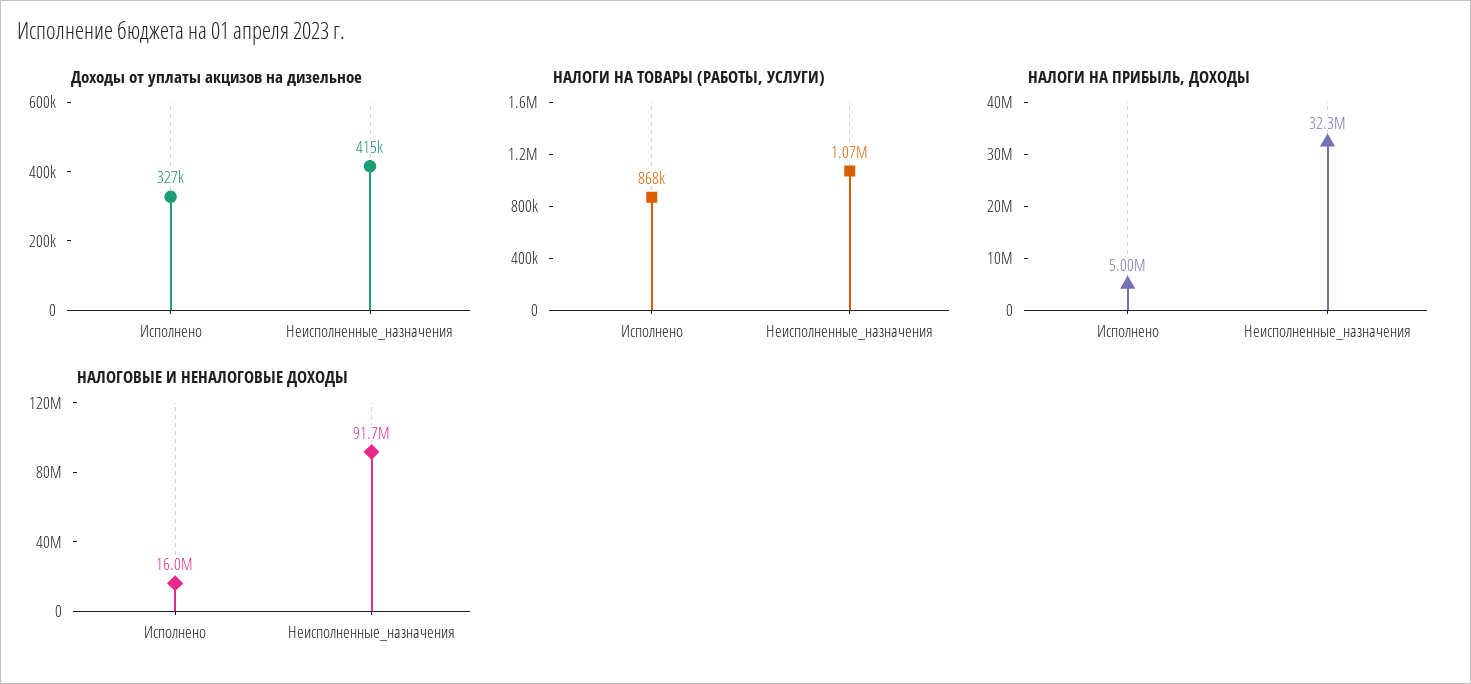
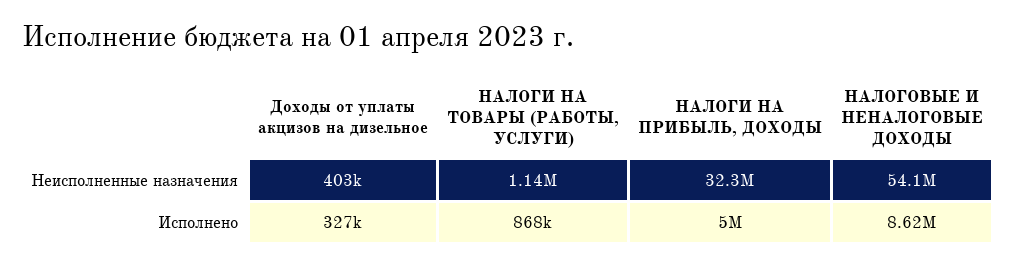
Доходы от уплаты акцизов на дизельное, Неисполненные_назначения: 415000 -> 403000
НАЛОГИ НА ТОВАРЫ (РАБОТЫ, УСЛУГИ), Неисполненные_назначения: 1070000 -> 1140000
НАЛОГОВЫЕ И НЕНАЛОГОВЫЕ ДОХОДЫ, Исполнено: 16000000 -> 8620000
НАЛОГОВЫЕ И НЕНАЛОГОВЫЕ ДОХОДЫ, Неисполненные_назначения: 91700000 -> 54100000

